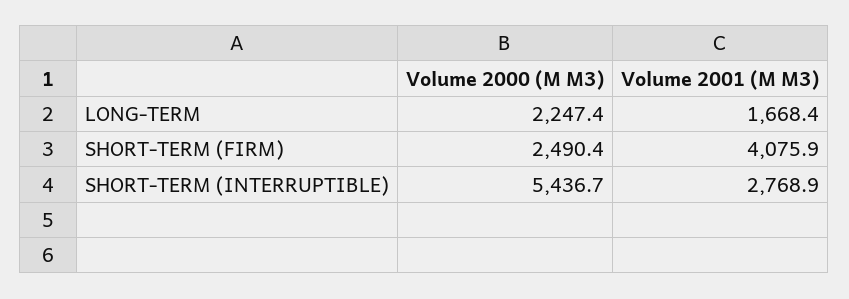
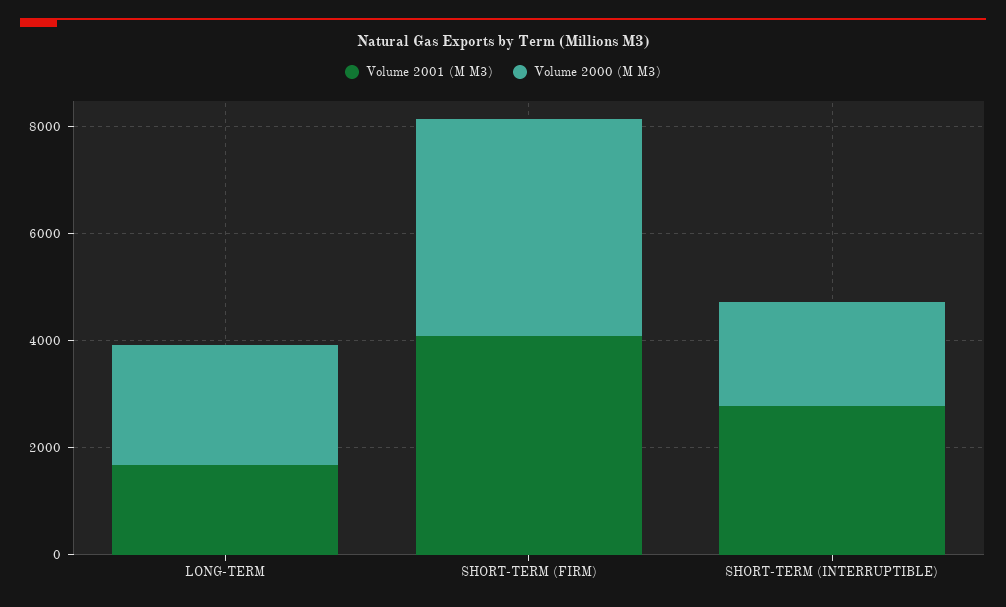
Volume 2000 (M M3), SHORT-TERM (FIRM): 2490.4 -> 4000
Volume 2000 (M M3), SHORT-TERM (INTERRUPTIBLE): 5436.7 -> 2000

